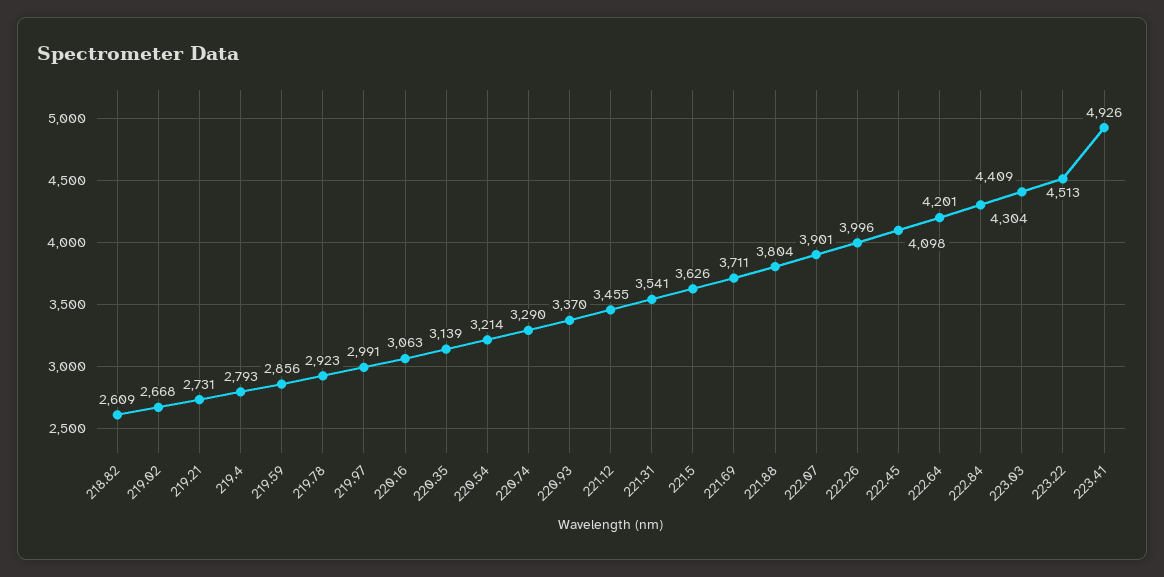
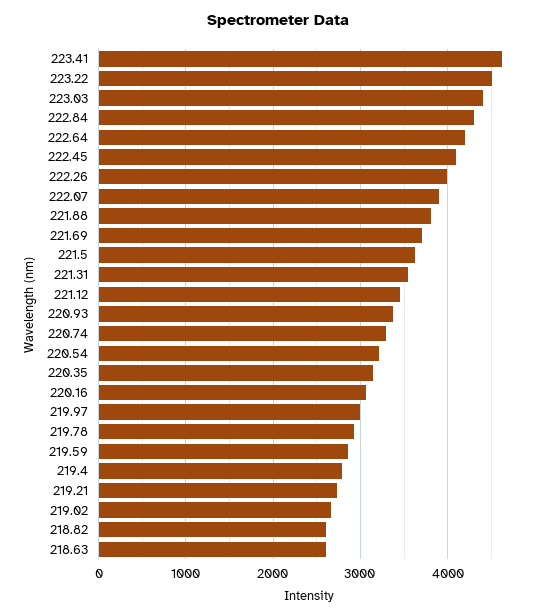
223.41: 4926 -> 4600
218.63: none -> 2600

